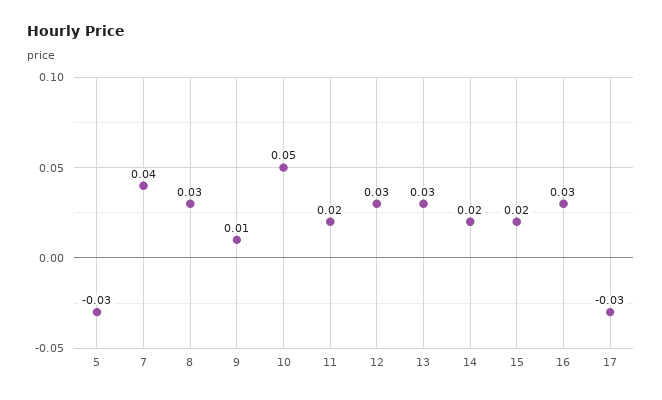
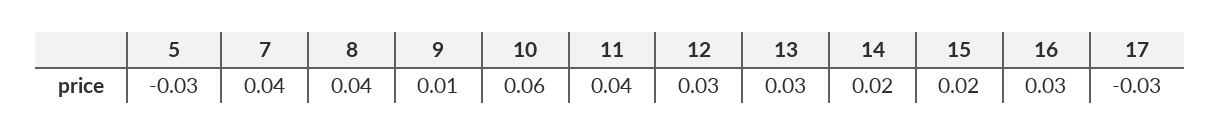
8: 0.03 -> 0.04
10: 0.05 -> 0.06
11: 0.02 -> 0.04

